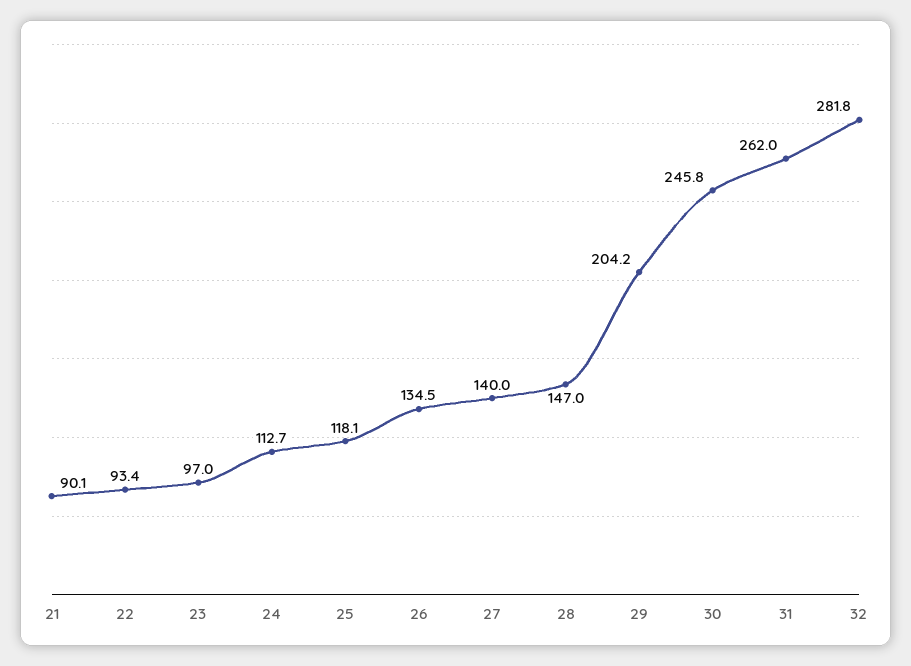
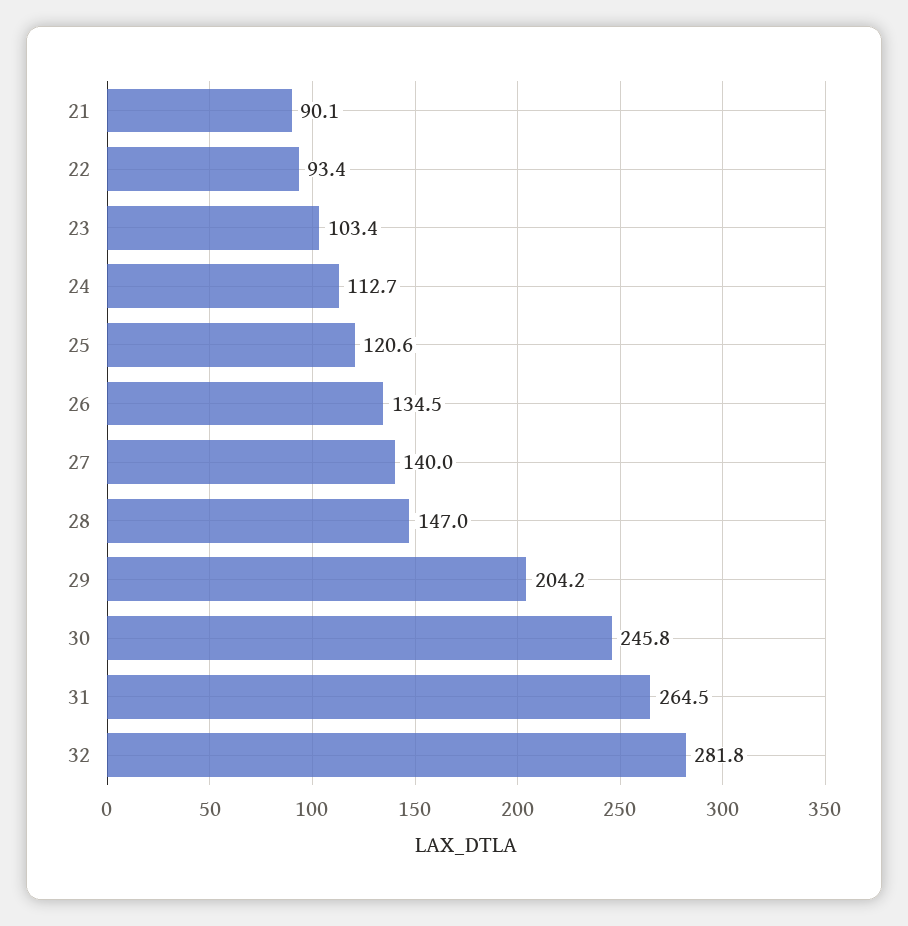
23: 97 -> 103.4
25: 118.1 -> 120.6
31: 262 -> 264.5

